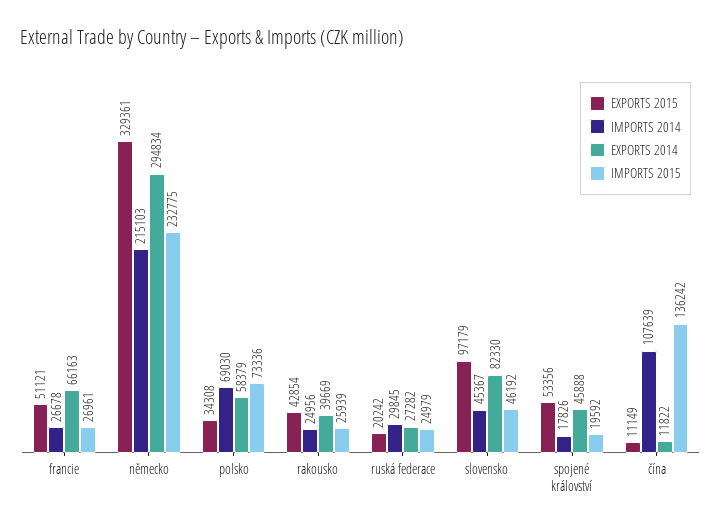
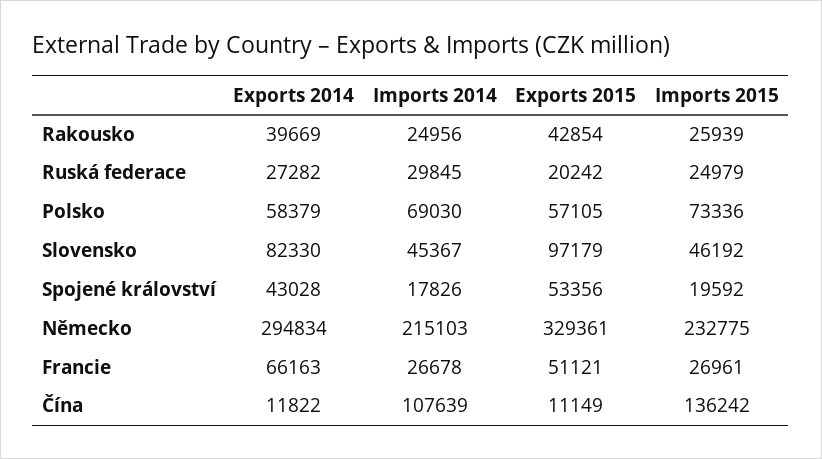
EXPORTS 2015, polsko: 34308 -> 57105
EXPORTS 2014, spojené království: 45888 -> 43028

